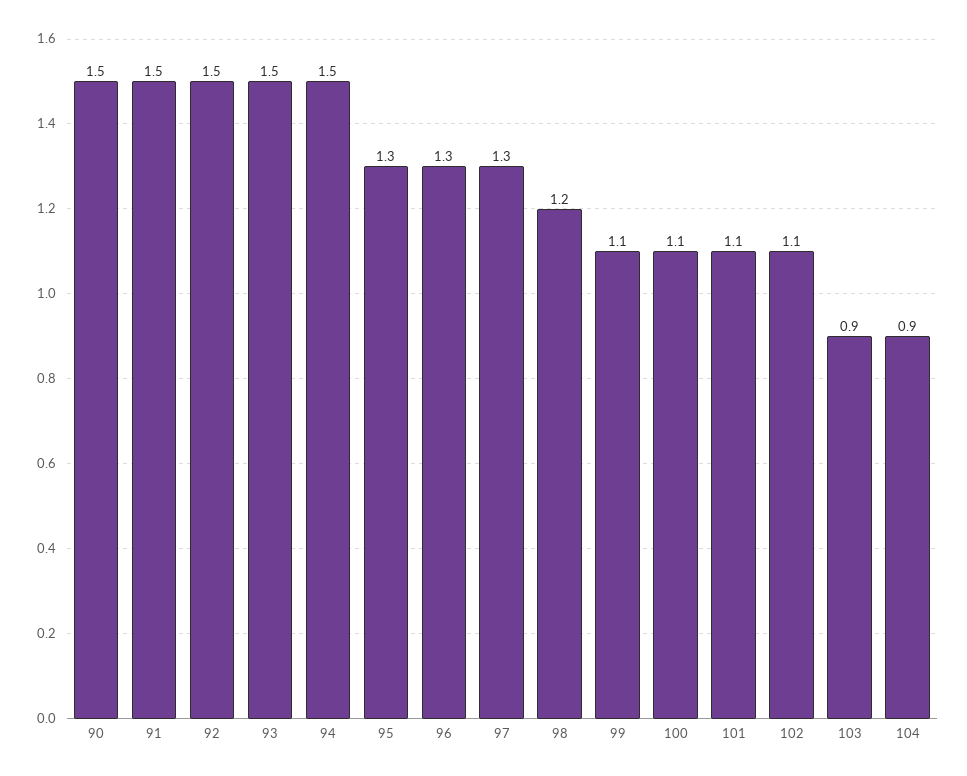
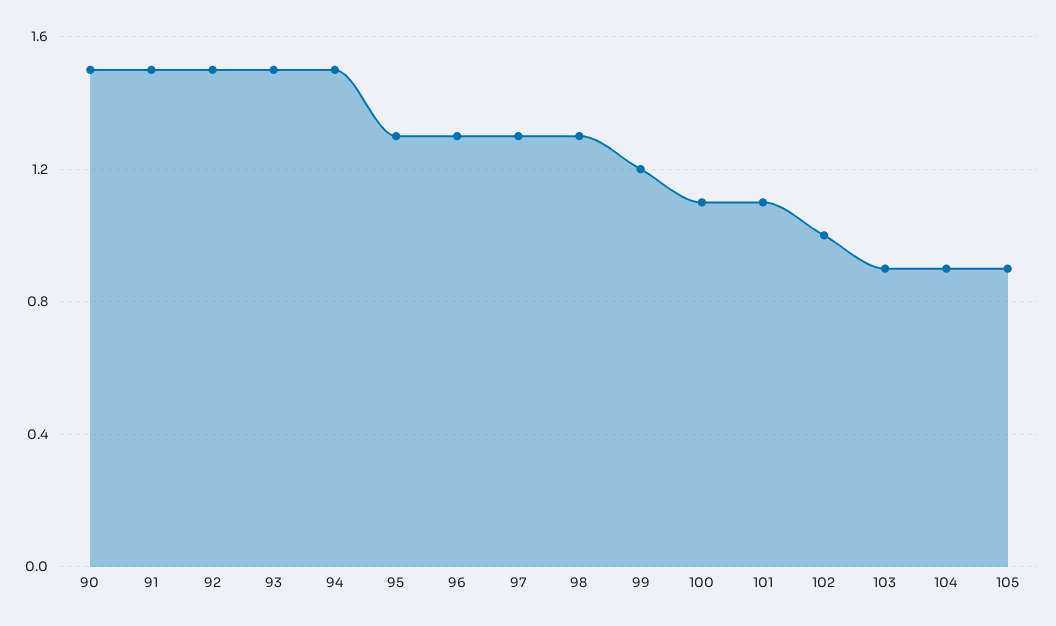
98: 1.2 -> 1.3
99: 1.1 -> 1.2
102: 1.1 -> 1
105: none -> 0.9

